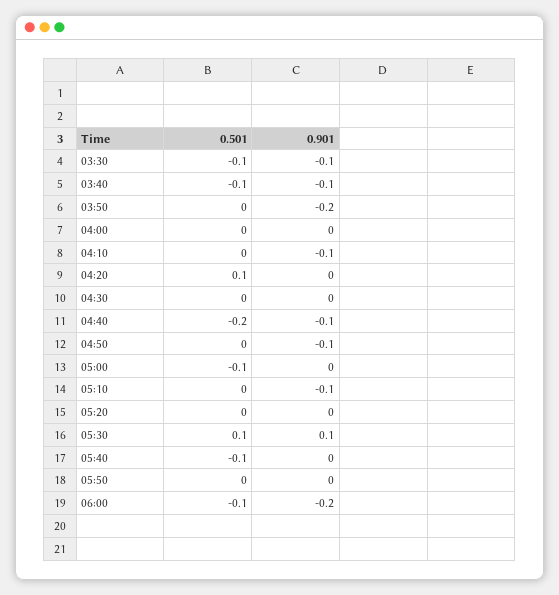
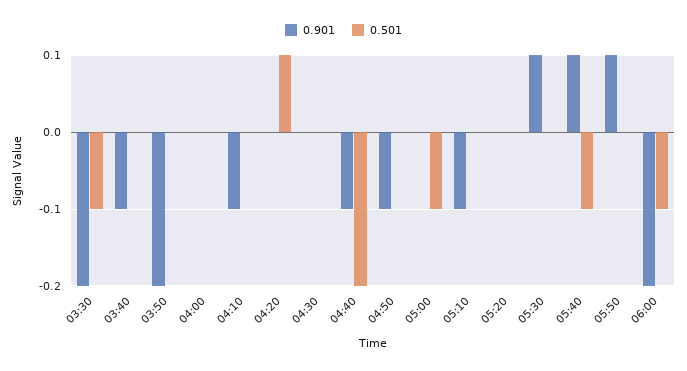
0.901, 03:30: -0.1 -> -0.2
0.501, 03:40: -0.1 -> 0
0.501, 05:30: 0.1 -> 0
0.901, 05:40: 0 -> 0.1
0.901, 05:50: 0 -> 0.1

